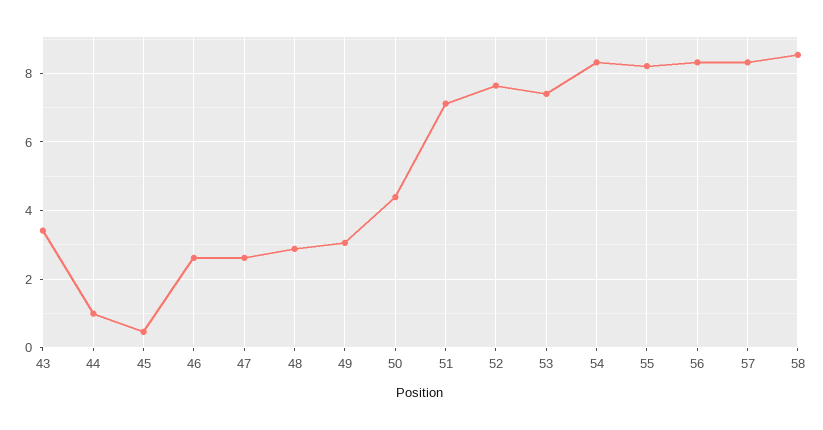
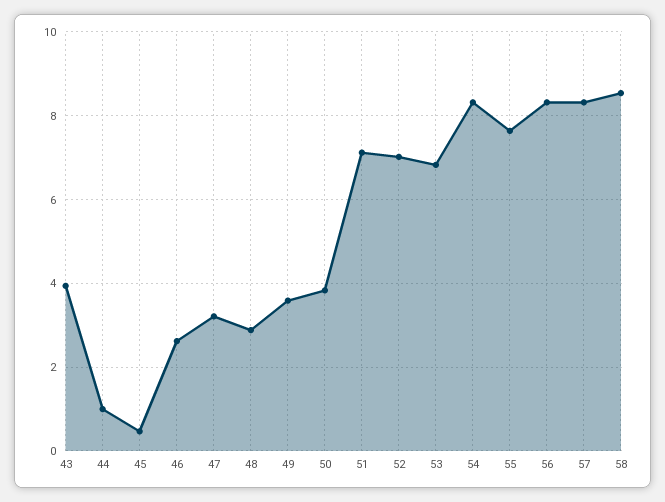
43: 3.4 -> 4
47: 2.6 -> 3.2
49: 3 -> 3.6
50: 4.4 -> 3.8
52: 7.6 -> 7
53: 7.4 -> 6.8
55: 8.2 -> 7.6

